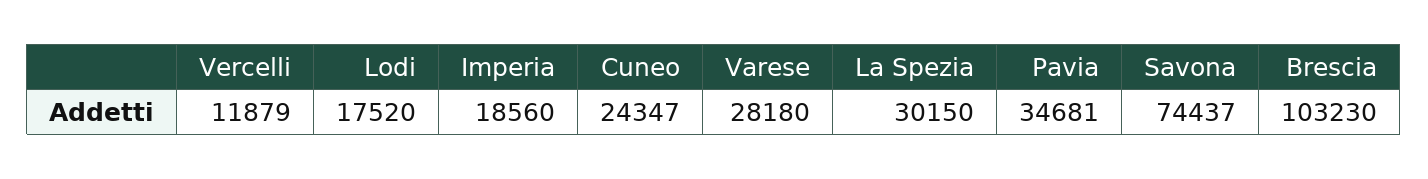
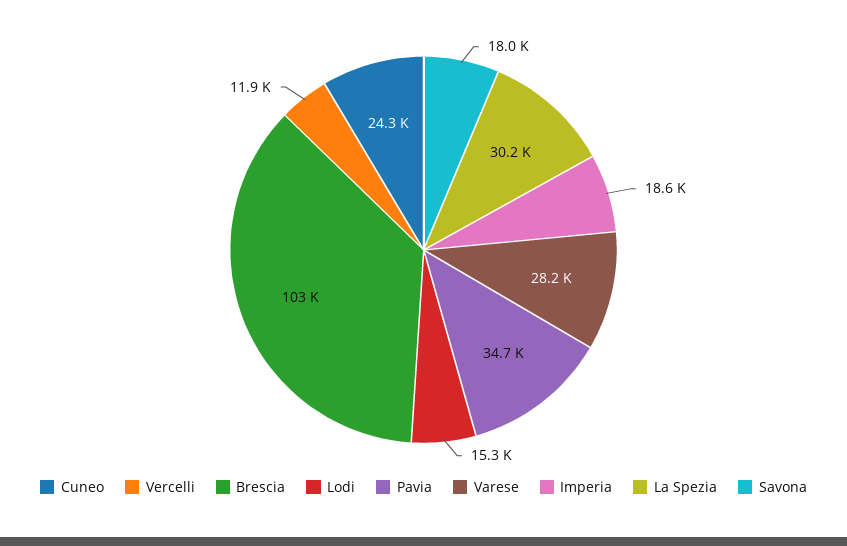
Lodi: 17520 -> 15300
Savona: 74437 -> 18000

